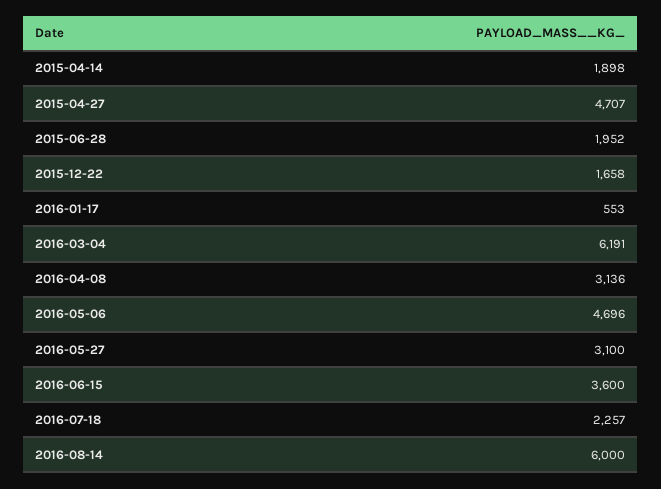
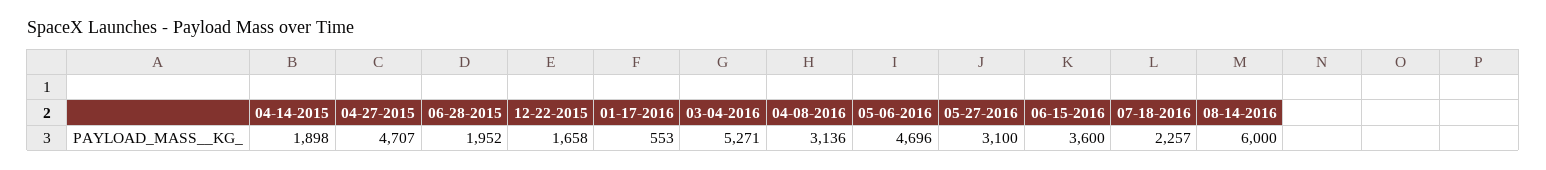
2016-03-04: 6191 -> 5271

